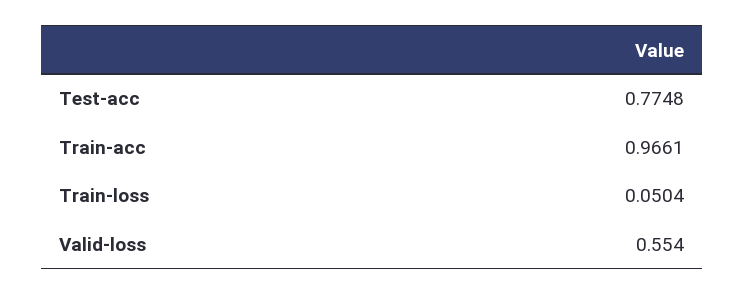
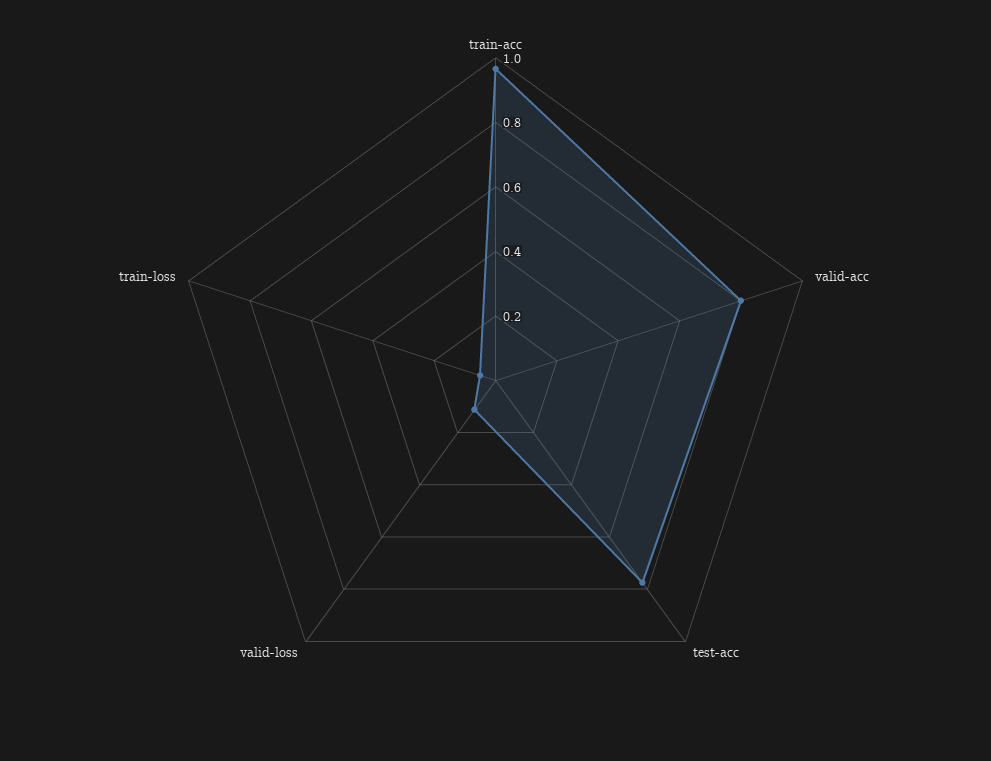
Valid-loss: 0.554 -> 0.1
valid-acc: none -> 0.8

